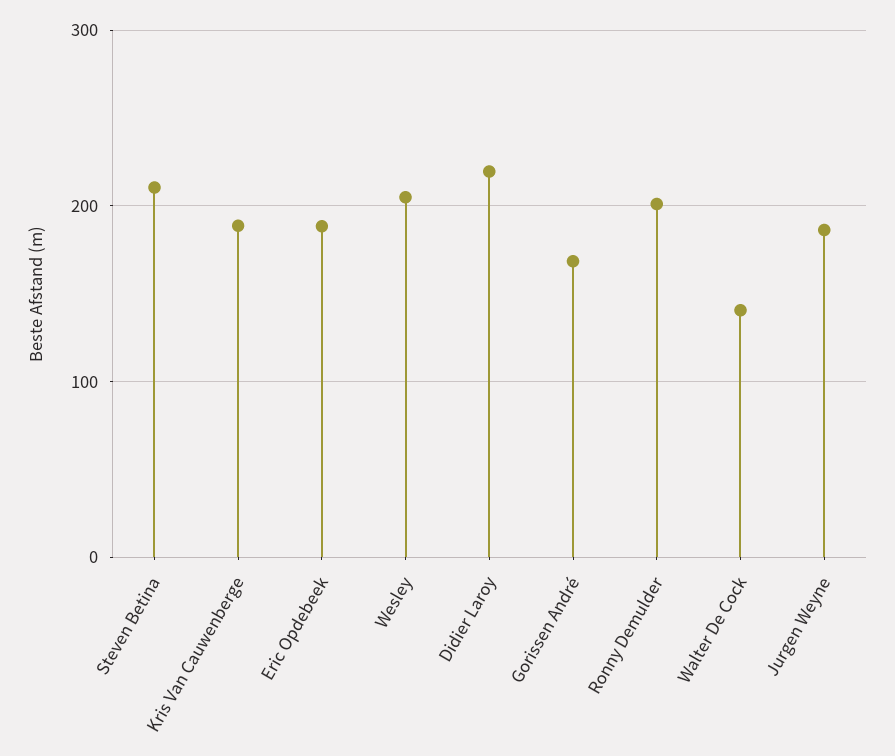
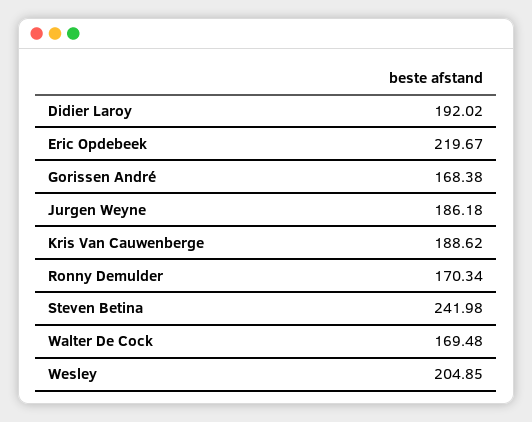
Steven Betina: 210 -> 241.98
Eric Opdebeek: 190 -> 219.67
Didier Laroy: 220 -> 192.02
Ronny Demulder: 200 -> 170.34
Walter De Cock: 140 -> 169.48

